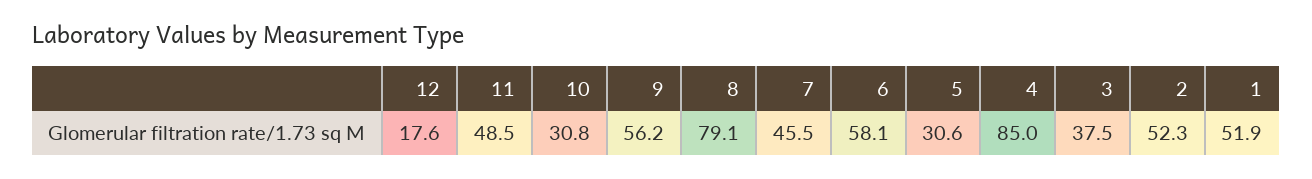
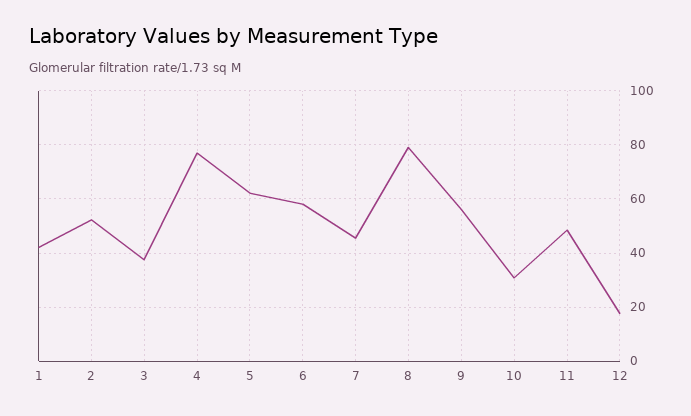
5: 30.6 -> 62.5
4: 85 -> 77.5
1: 51.9 -> 42.5

